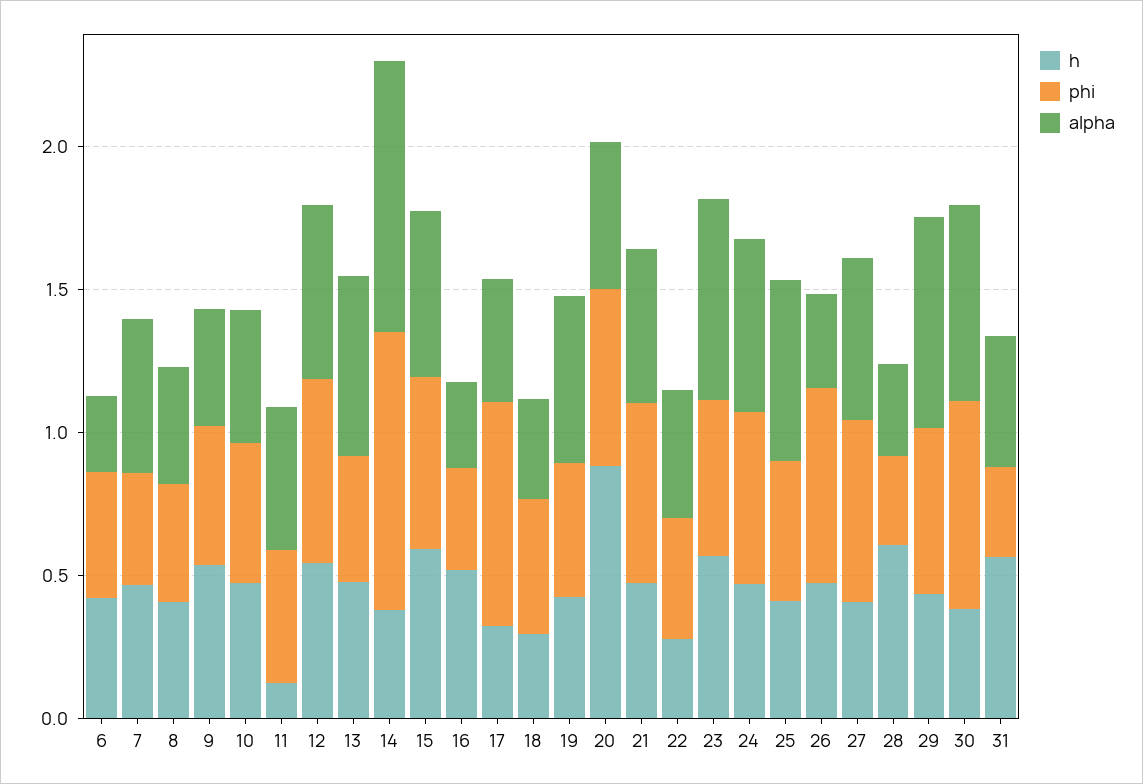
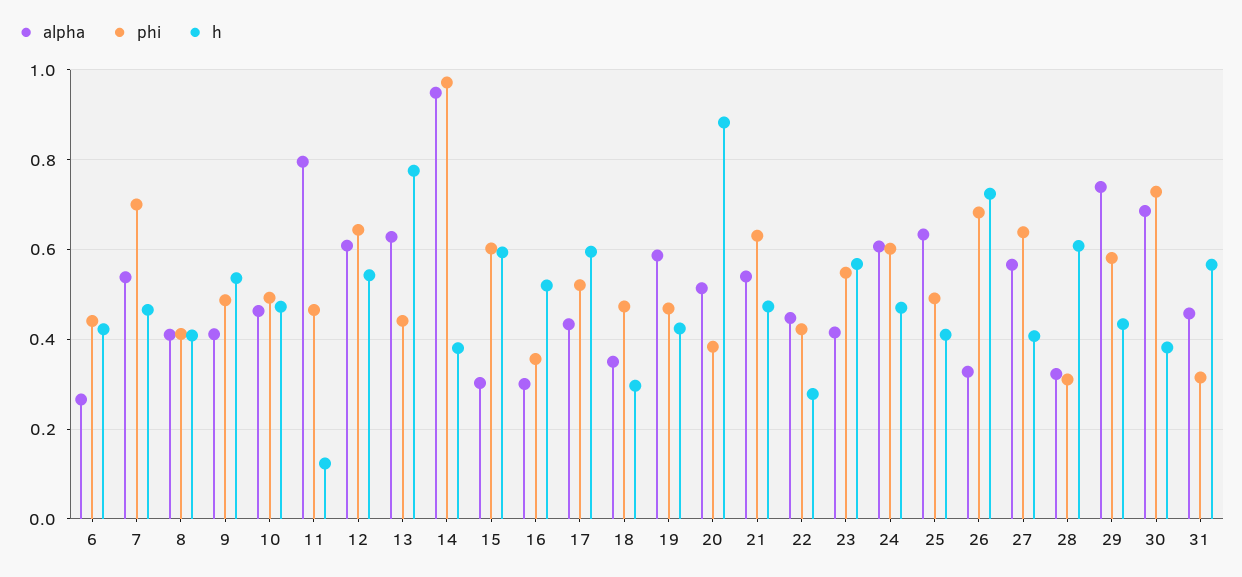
phi, 7: 0.4 -> 0.7
alpha, 11: 0.5 -> 0.8
h, 13: 0.5 -> 0.78
alpha, 15: 0.6 -> 0.3
h, 17: 0.3 -> 0.6
phi, 17: 0.8 -> 0.52
phi, 20: 0.6 -> 0.38
alpha, 23: 0.7 -> 0.42
h, 26: 0.5 -> 0.72

